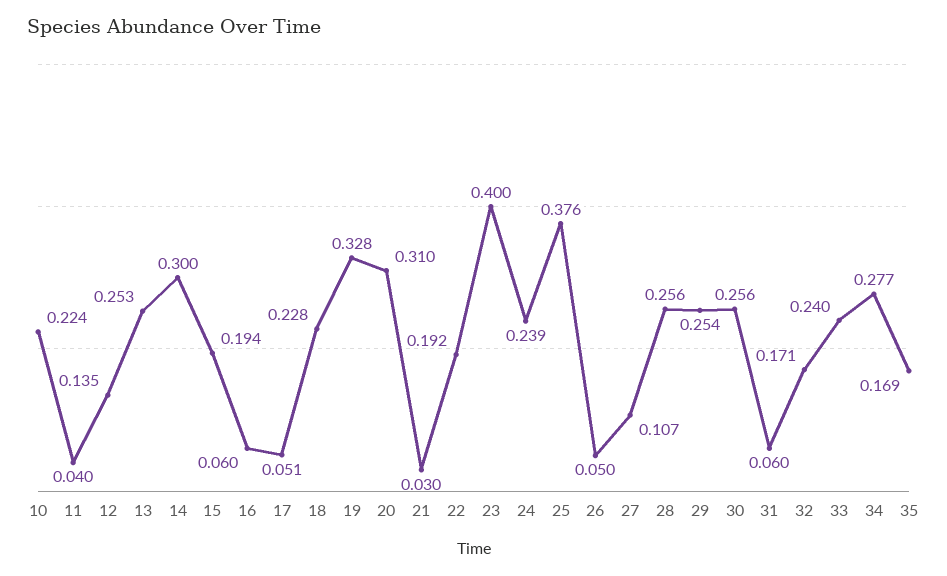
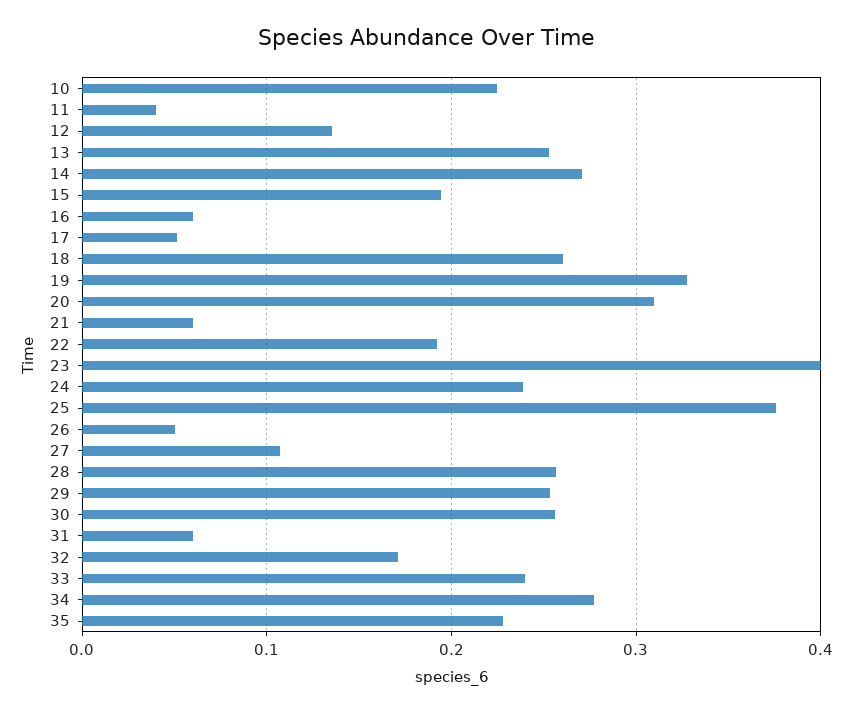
14: 0.3 -> 0.27
18: 0.228 -> 0.26
21: 0.03 -> 0.06
35: 0.169 -> 0.23

